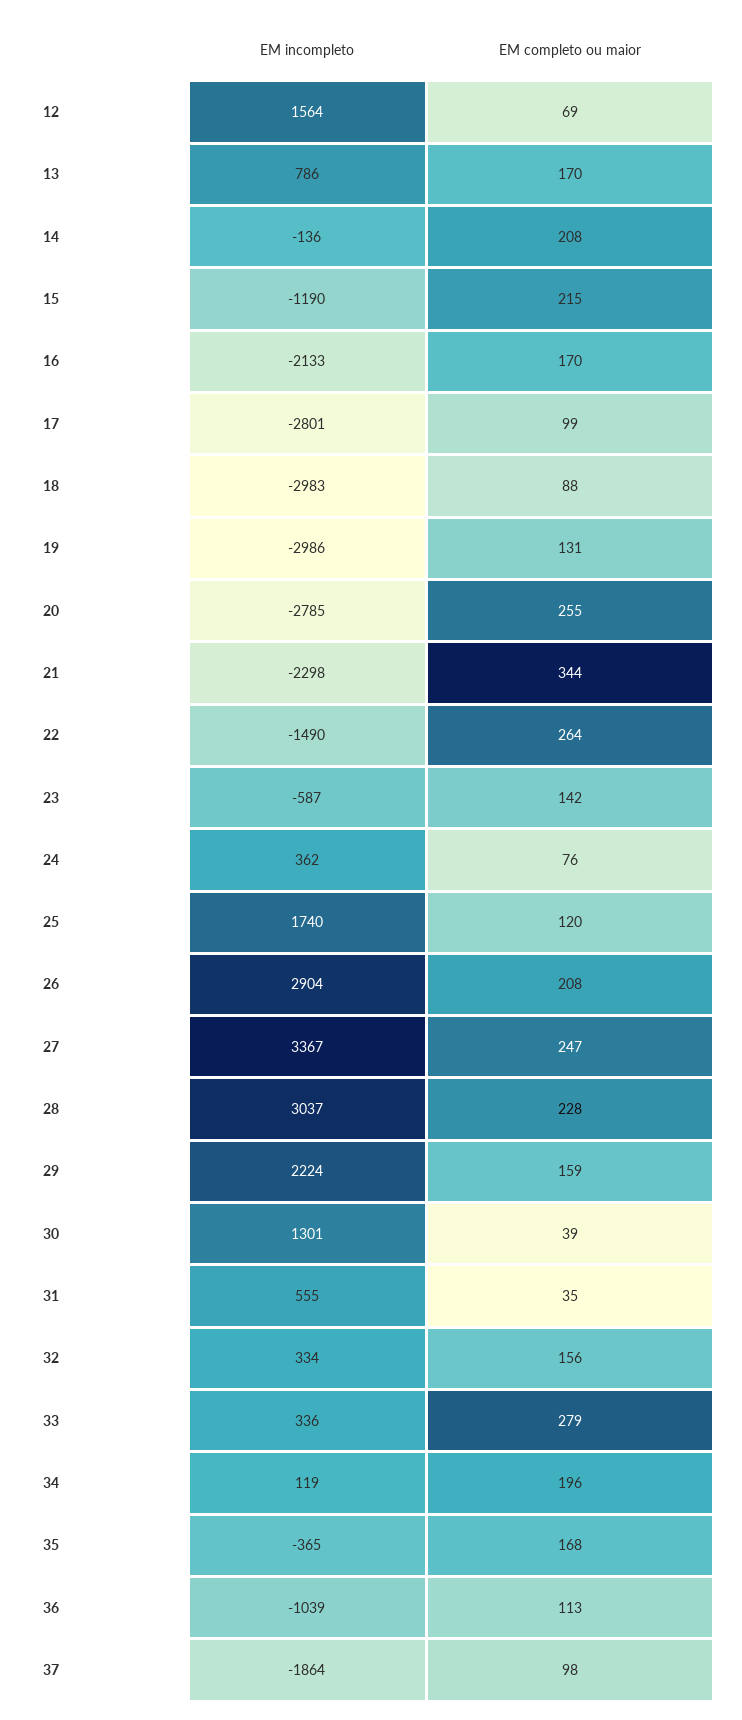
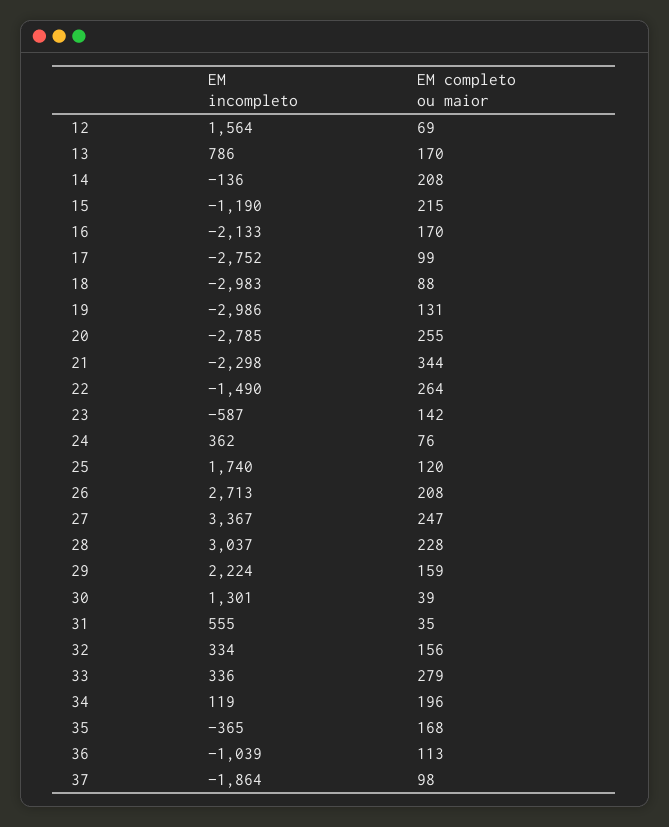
EM incompleto, 17: -2801 -> -2752
EM incompleto, 26: 2904 -> 2713

